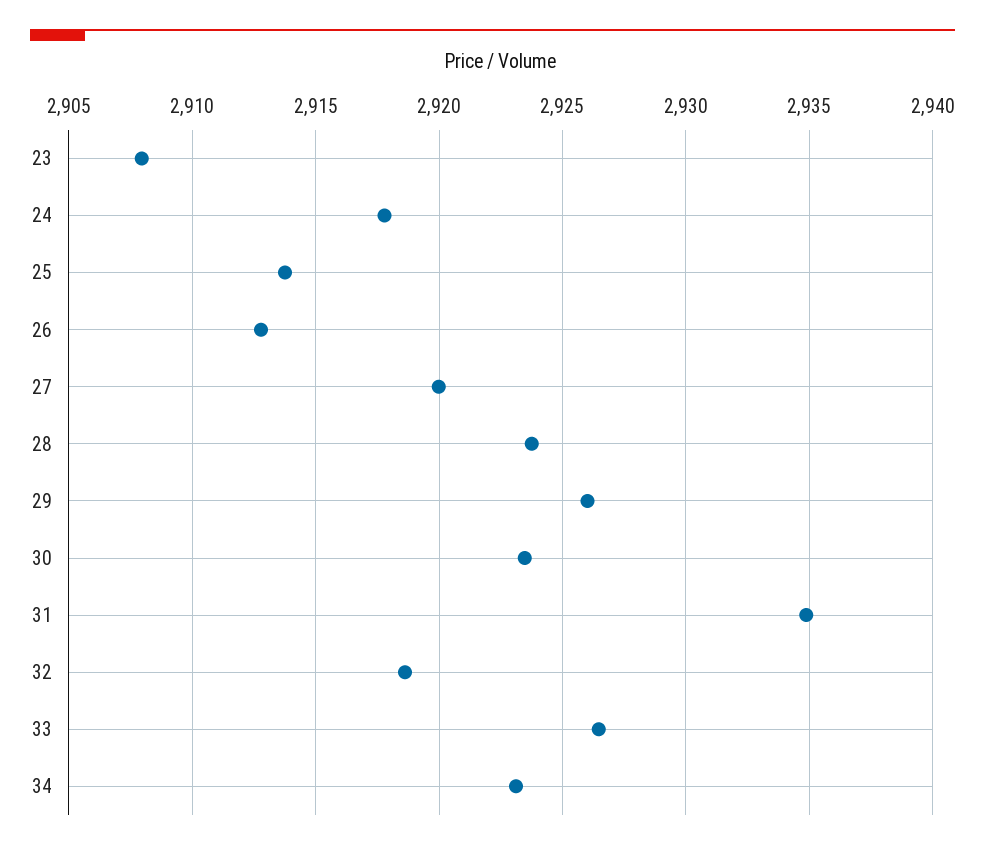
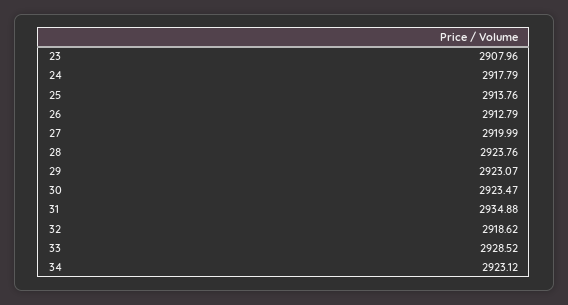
29: 2926 -> 2923.07
33: 2926.5 -> 2928.52

